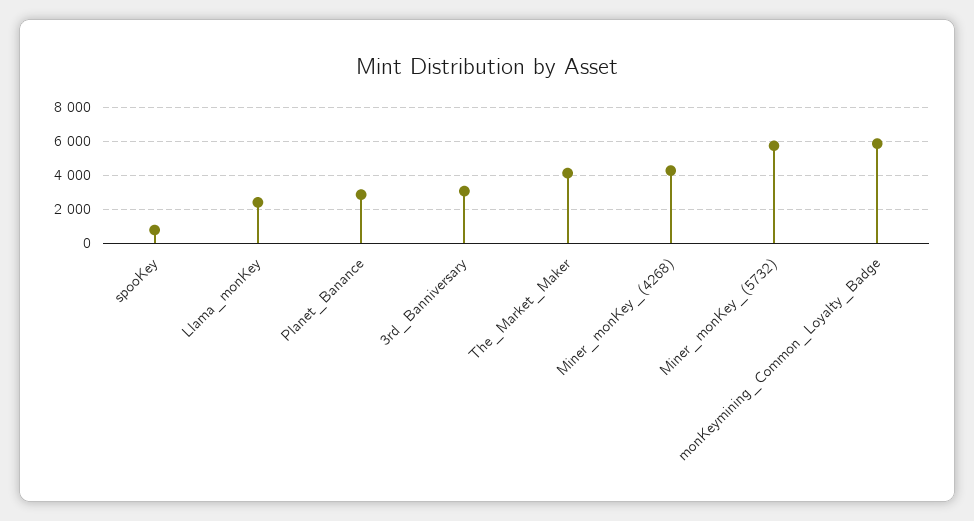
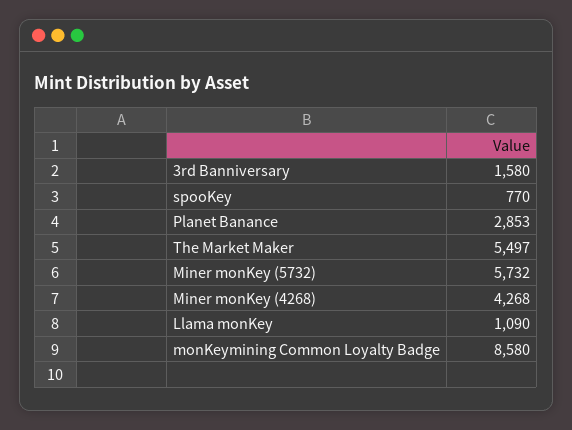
Llama_monKey: 2500 -> 1090
3rd_Banniversary: 3000 -> 1580
The_Market_Maker: 4000 -> 5497
monKeymining_Common_Loyalty_Badge: 6000 -> 8580

